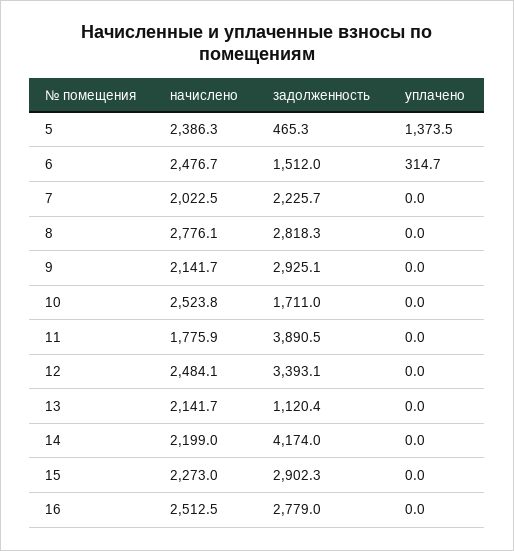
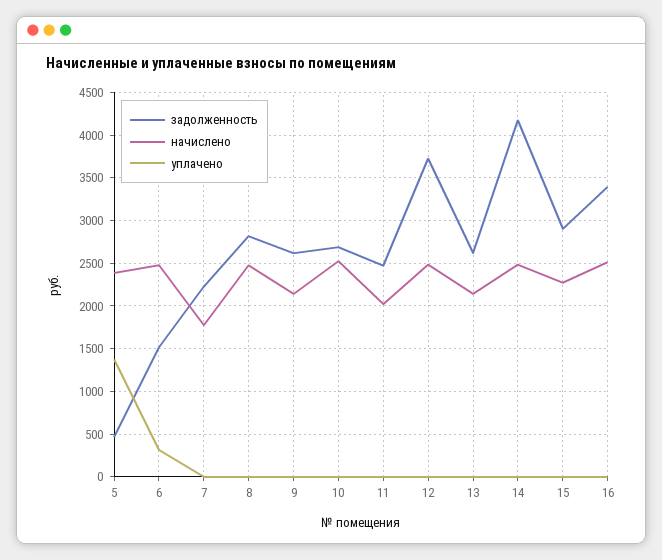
начислено, 7: 2022.5 -> 1800
начислено, 8: 2776.1 -> 2500
задолженность, 9: 2925.1 -> 2600
задолженность, 10: 1711 -> 2700
начислено, 11: 1775.9 -> 2000
задолженность, 11: 3890.5 -> 2500
задолженность, 12: 3393.1 -> 3700
задолженность, 13: 1120.4 -> 2600
начислено, 14: 2199 -> 2500
задолженность, 16: 2779 -> 3400

